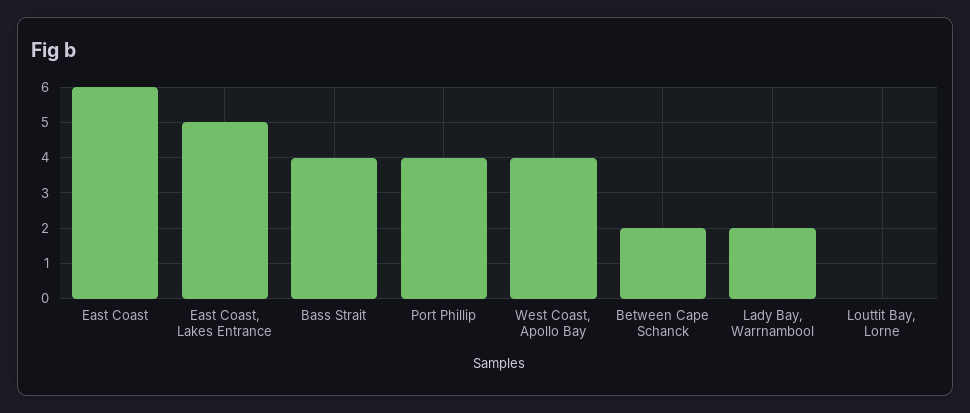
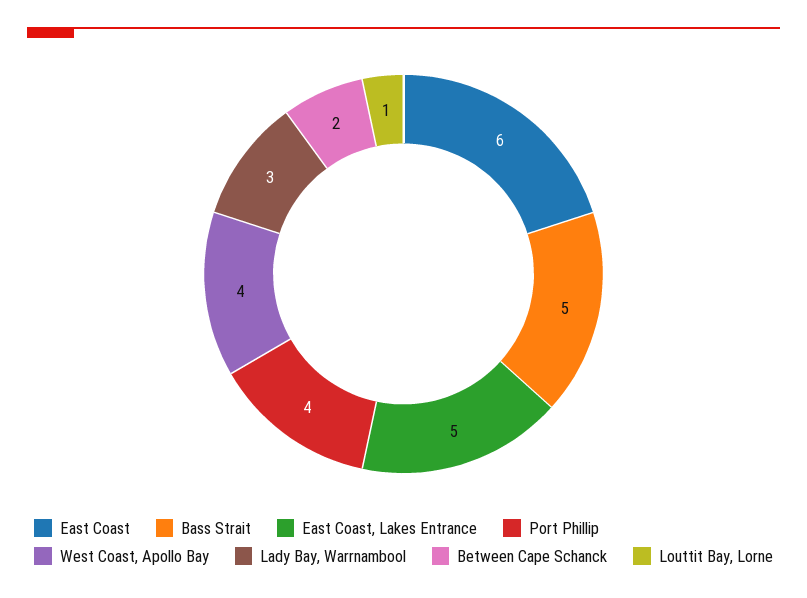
Bass Strait: 4 -> 5
Lady Bay, Warrnambool: 2 -> 3
Louttit Bay, Lorne: 0 -> 1

